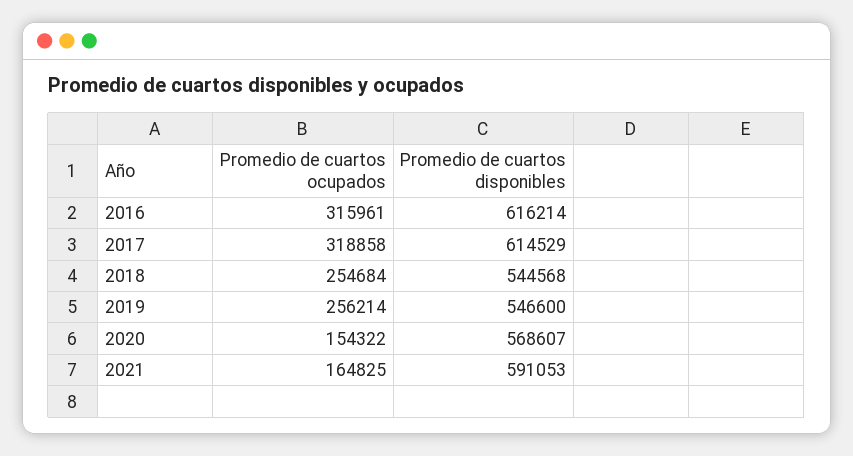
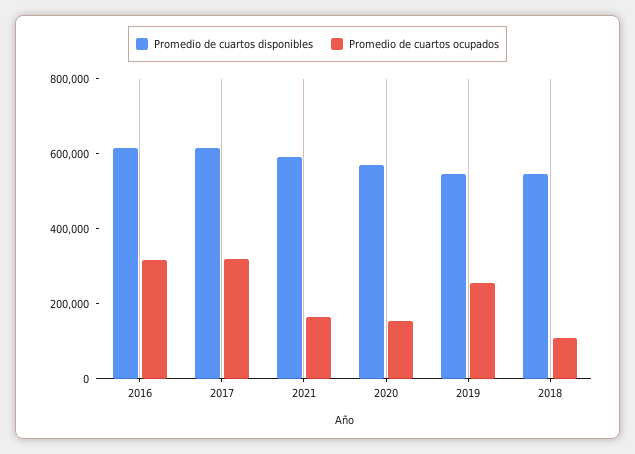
Promedio de cuartos ocupados, 2018: 254684 -> 100000

